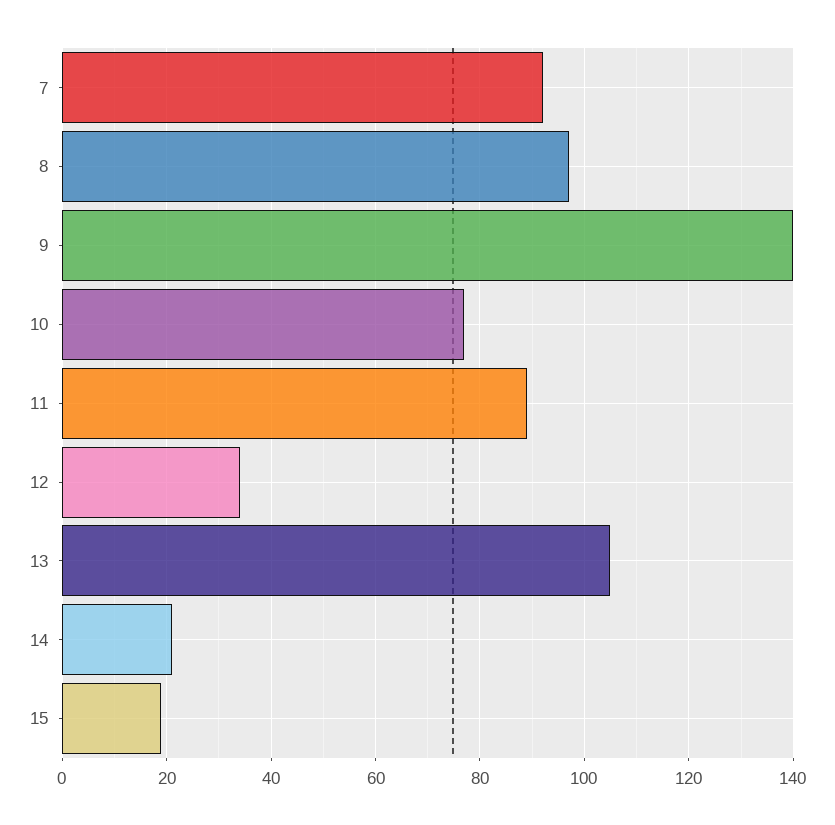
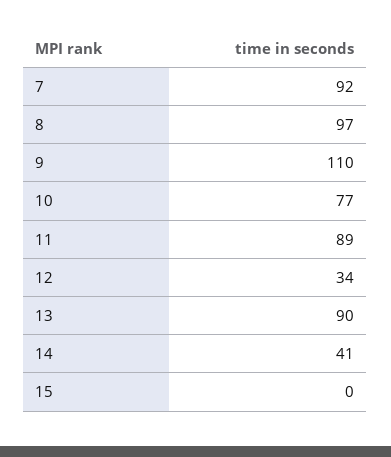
9: 140 -> 110
13: 105 -> 90
14: 20 -> 41
15: 20 -> 0

